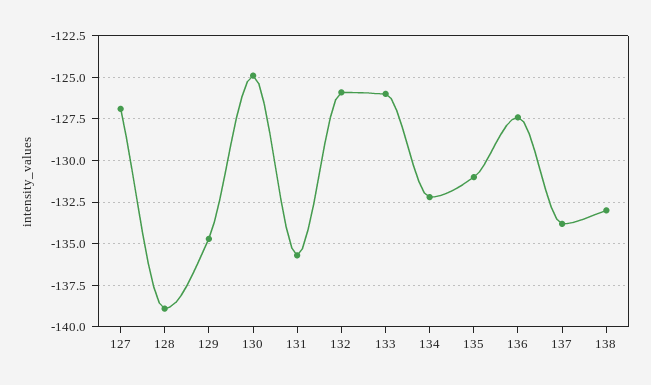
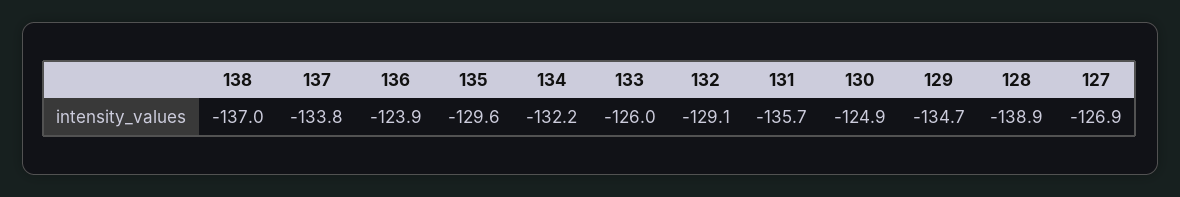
132: -126 -> -129.1
135: -131 -> -129.6
136: -127.5 -> -123.9
138: -133 -> -137

